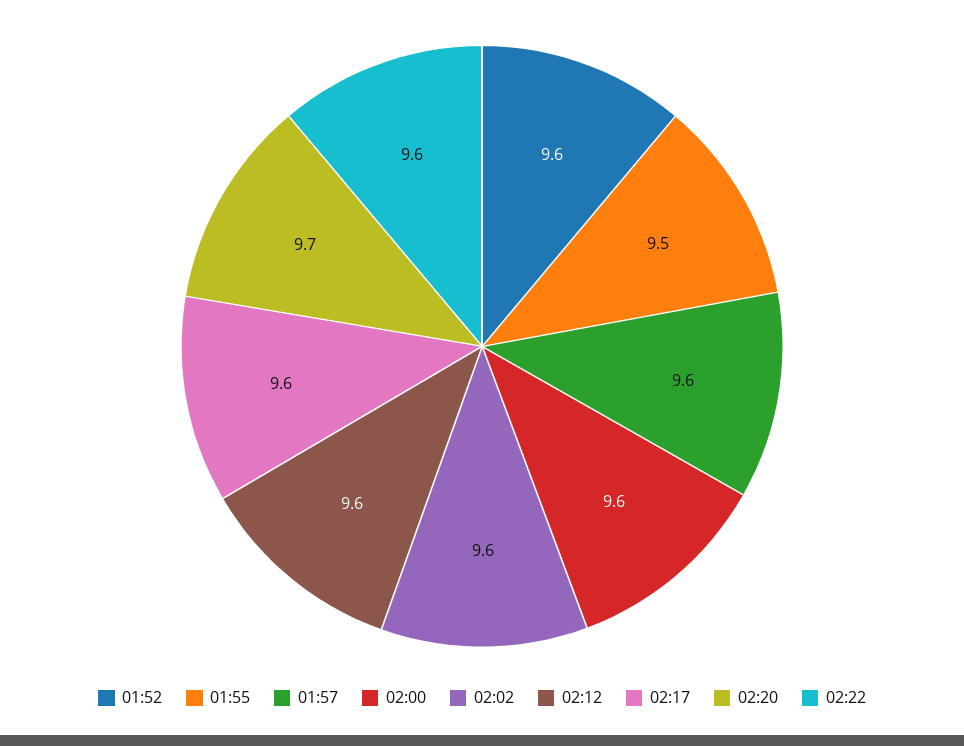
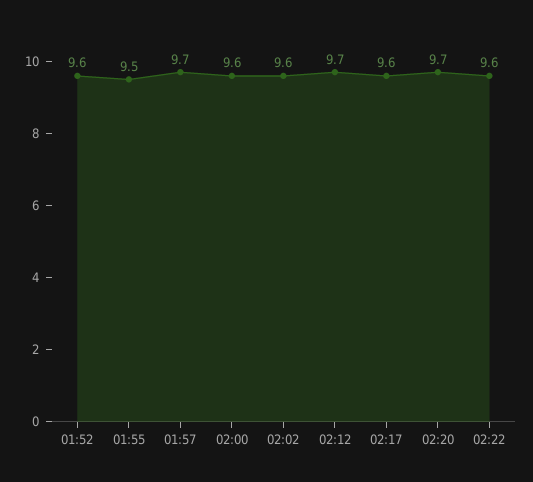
01:57: 9.6 -> 9.7
02:12: 9.6 -> 9.7

